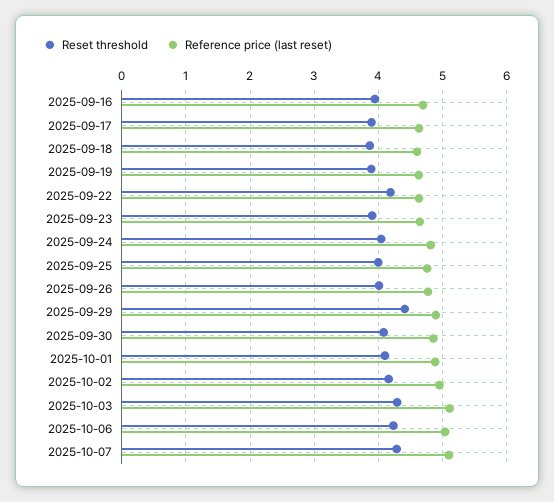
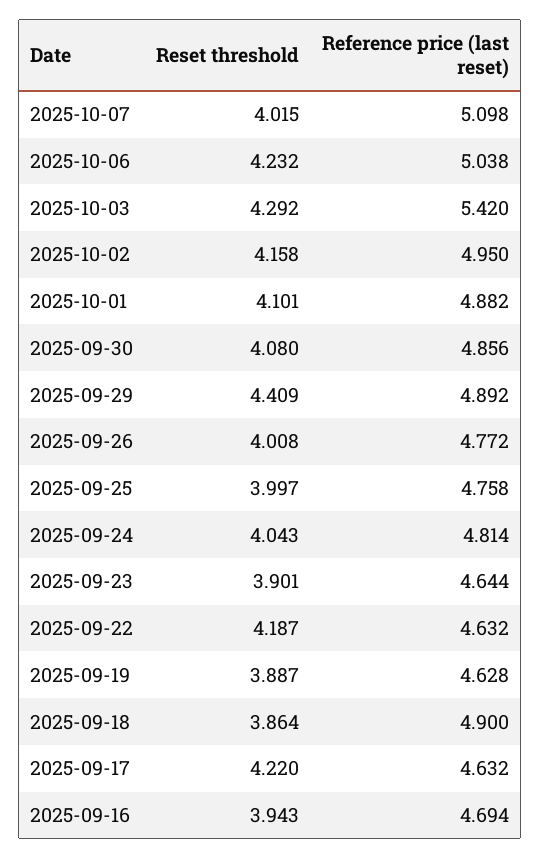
Reset threshold, 2025-09-17: 3.9 -> 4.22
Reference price (last reset), 2025-09-18: 4.6 -> 4.9
Reference price (last reset), 2025-10-03: 5.1 -> 5.42
Reset threshold, 2025-10-07: 4.3 -> 4.015

